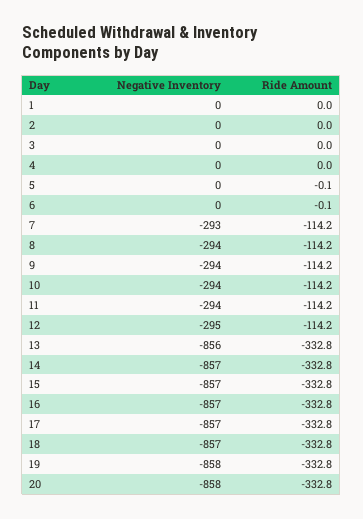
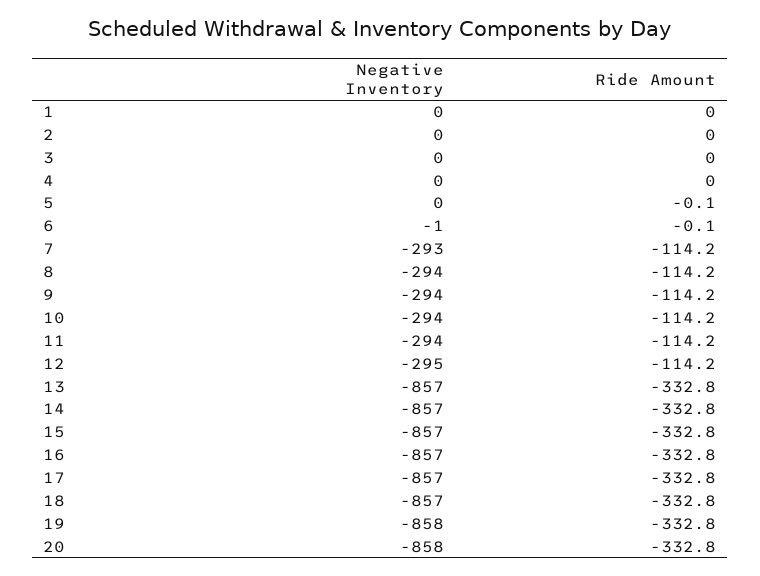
Negative Inventory, 6: 0 -> -1
Negative Inventory, 13: -856 -> -857

